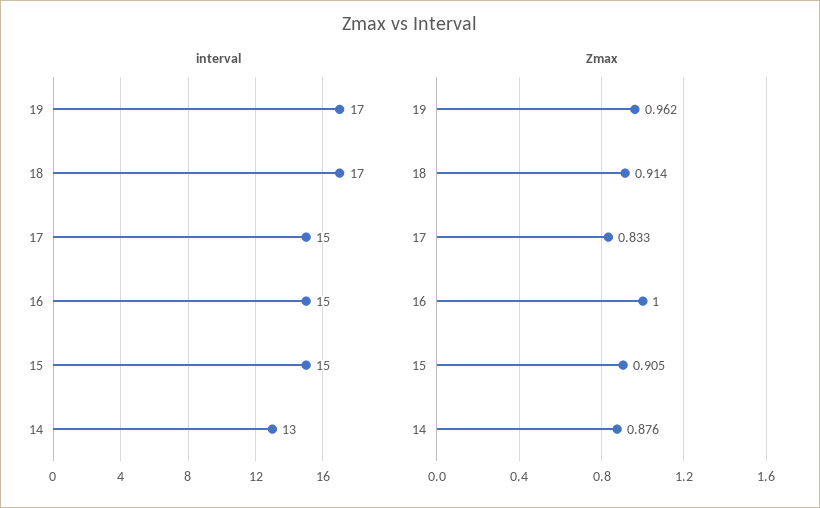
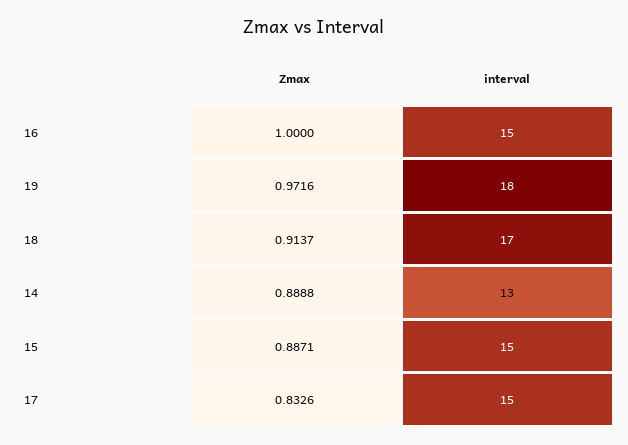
interval, 19: 17 -> 18
Zmax, 19: 0.962 -> 0.9716
Zmax, 15: 0.905 -> 0.8871
Zmax, 14: 0.876 -> 0.8888

